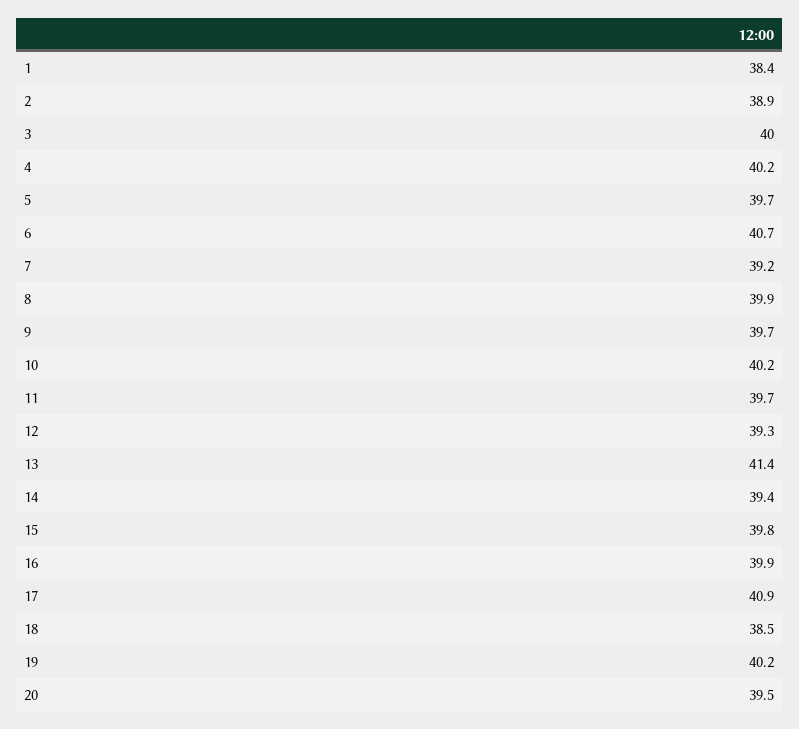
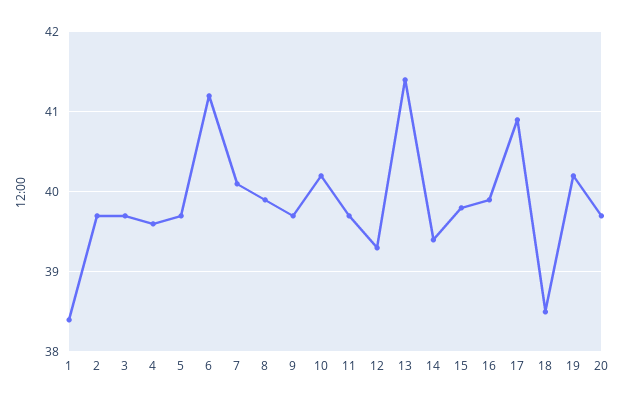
2: 38.9 -> 39.7
3: 40 -> 39.7
4: 40.2 -> 39.6
6: 40.7 -> 41.2
7: 39.2 -> 40.1
20: 39.5 -> 39.7

